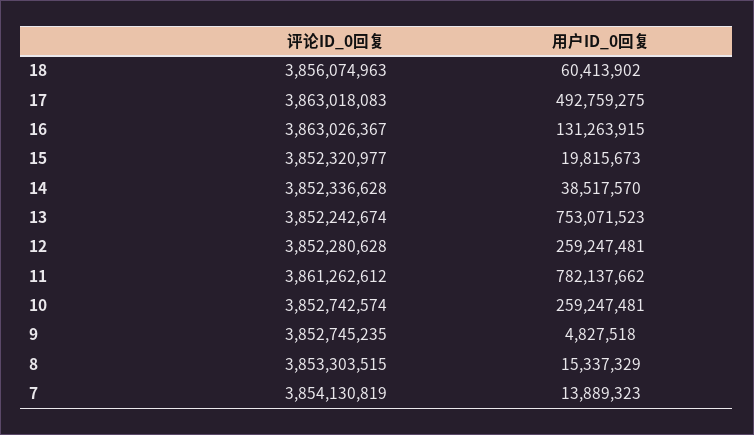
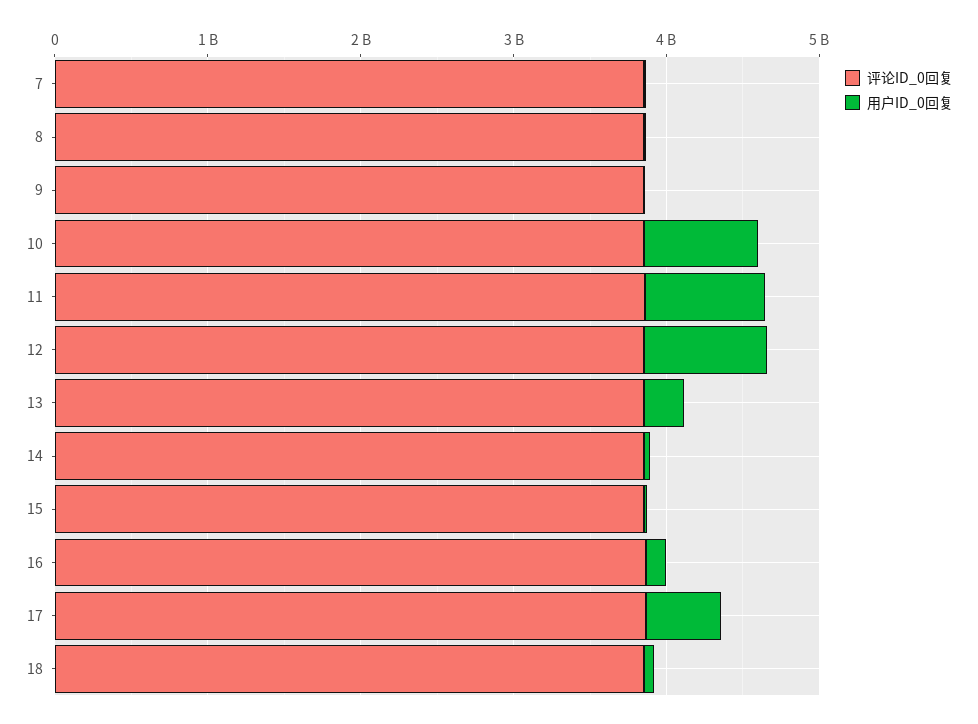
用户ID_0回复, 13: 753071523 -> 200000000
用户ID_0回复, 12: 259247481 -> 800000000
用户ID_0回复, 10: 259247481 -> 800000000

